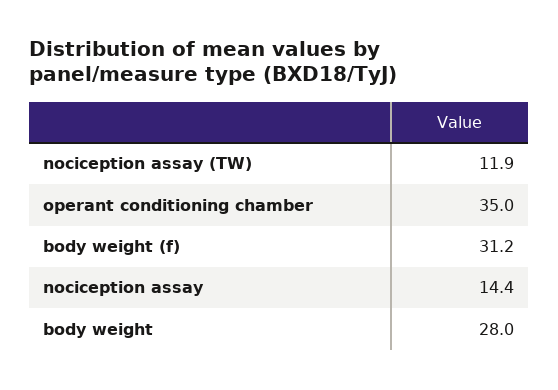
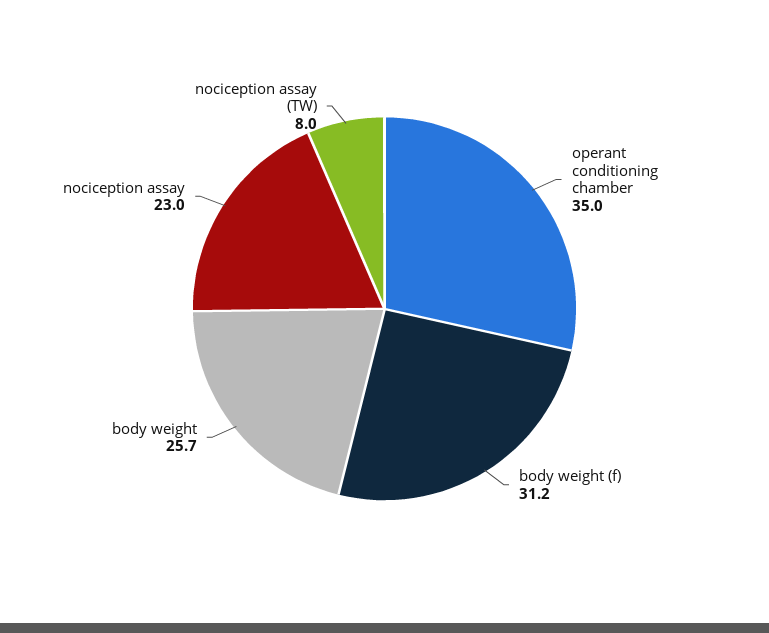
nociception assay (TW): 11.9 -> 8
nociception assay: 14.4 -> 23
body weight: 28 -> 25.7

